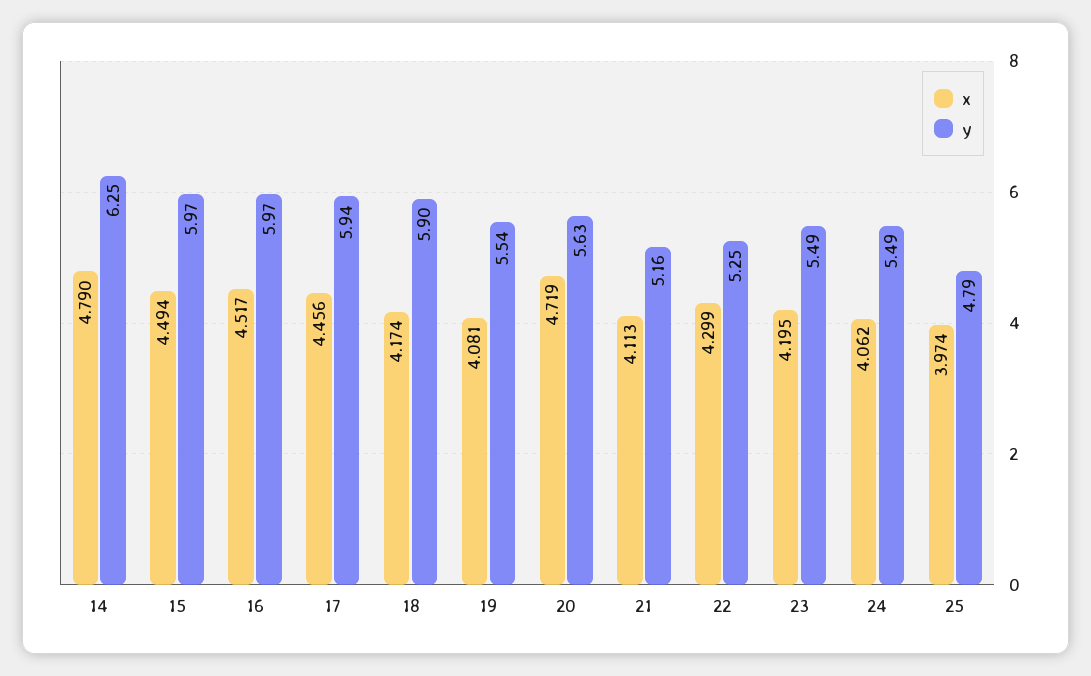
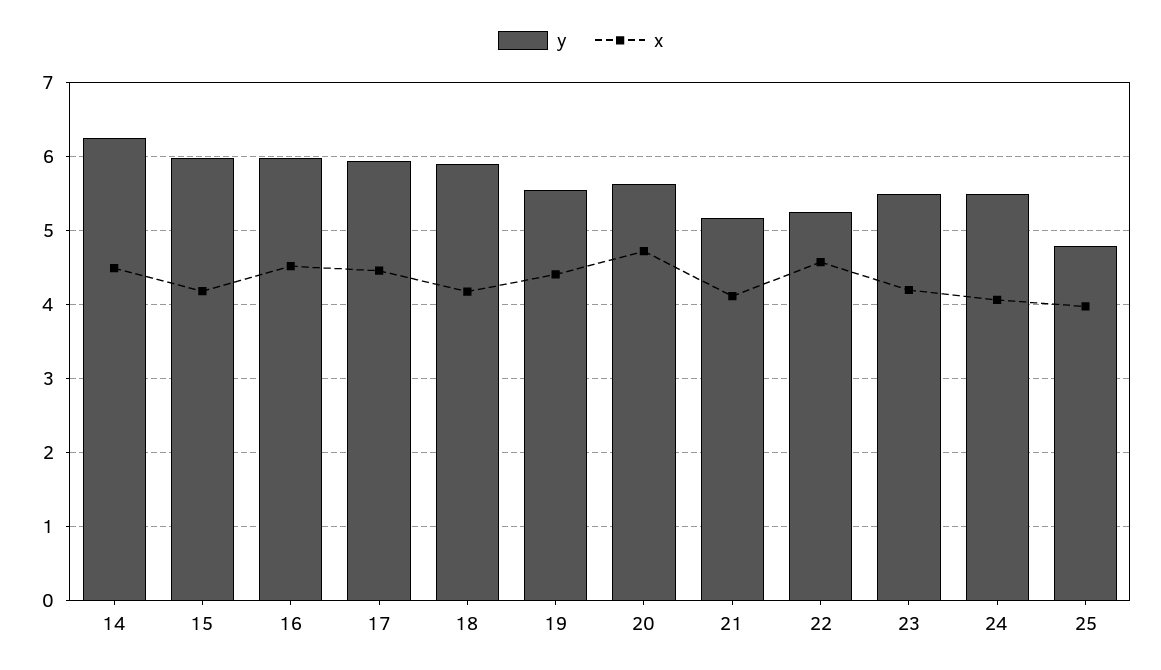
x, 14: 4.79 -> 4.5
x, 15: 4.494 -> 4.2
x, 19: 4.081 -> 4.4
x, 22: 4.299 -> 4.6

